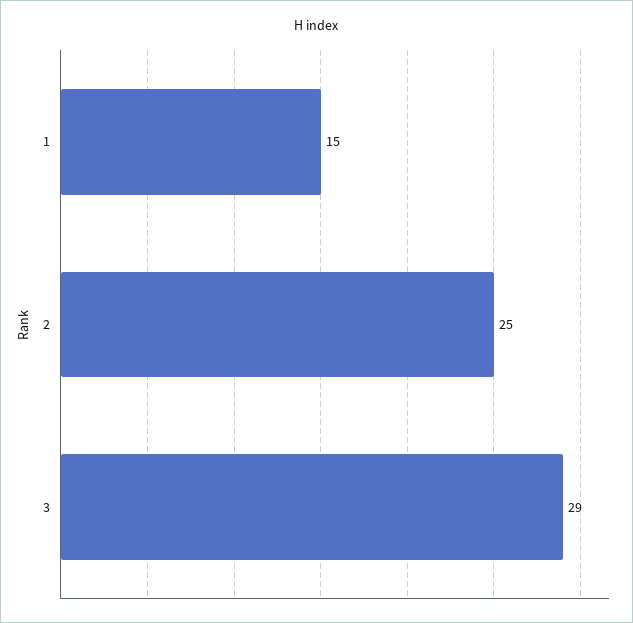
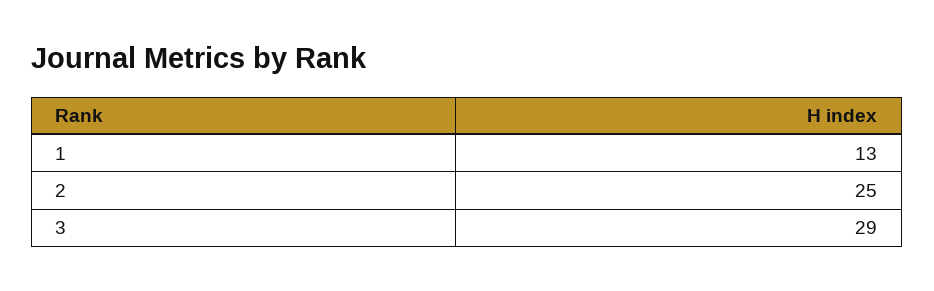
1: 15 -> 13

